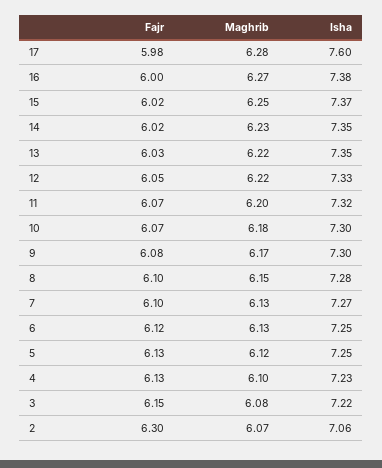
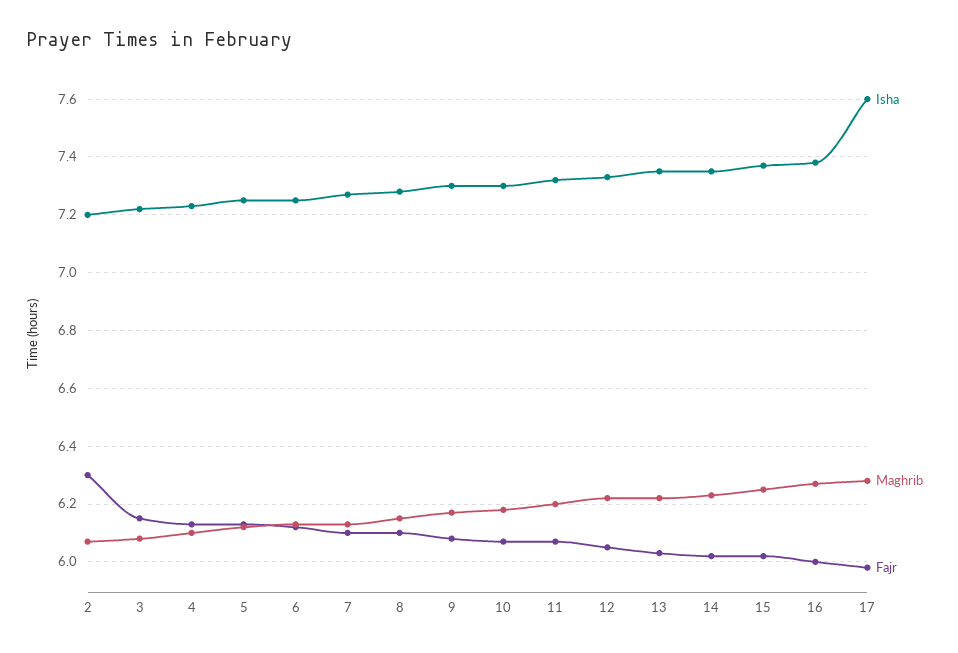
Isha, 2: 7.06 -> 7.2

